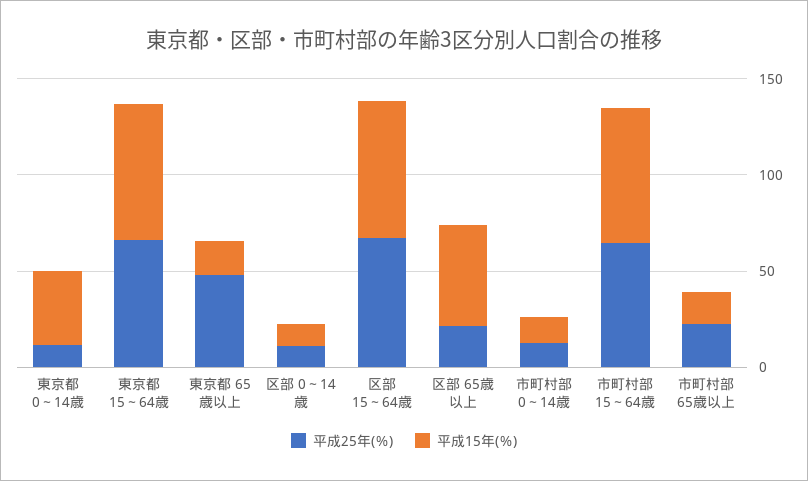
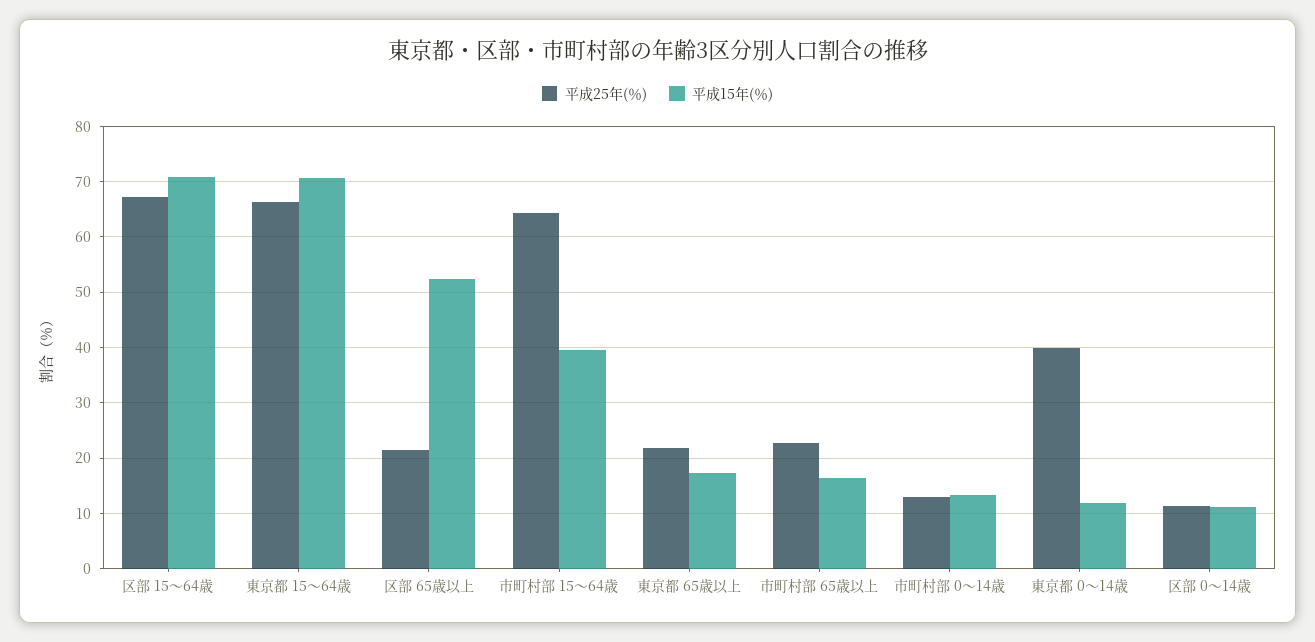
平成25年(％), 東京都 0～14歳: 10 -> 40
平成15年(％), 東京都 0～14歳: 40 -> 12
平成25年(％), 東京都 65歳以上: 50 -> 22
平成15年(％), 市町村部 15～64歳: 70 -> 40

